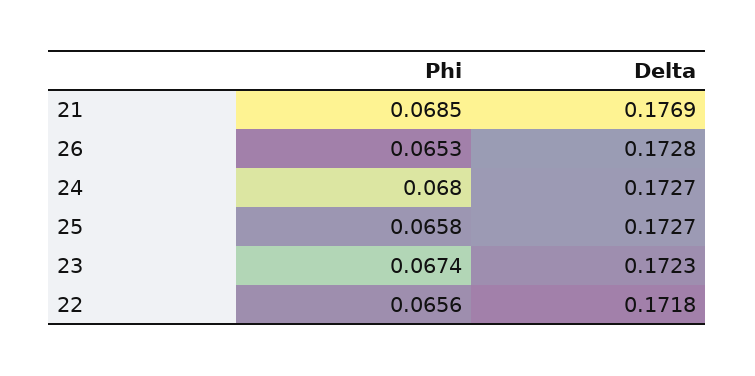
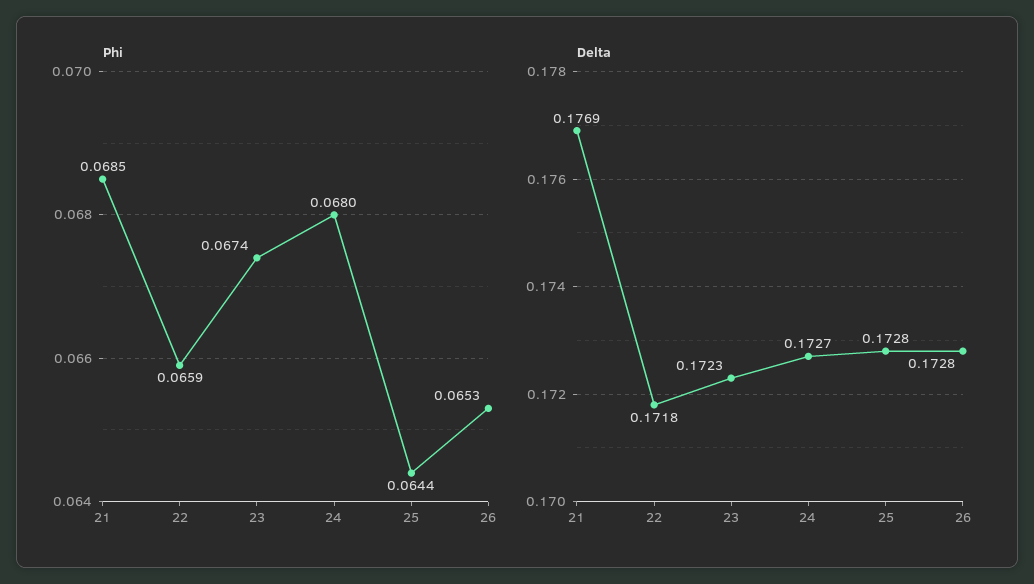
Phi, 25: 0.0658 -> 0.0644
Delta, 25: 0.1727 -> 0.1728
Phi, 22: 0.0656 -> 0.0659

